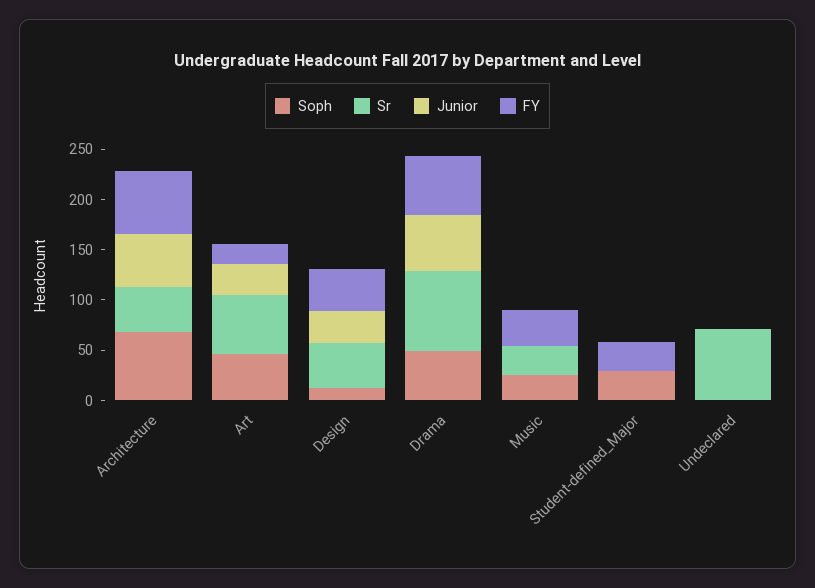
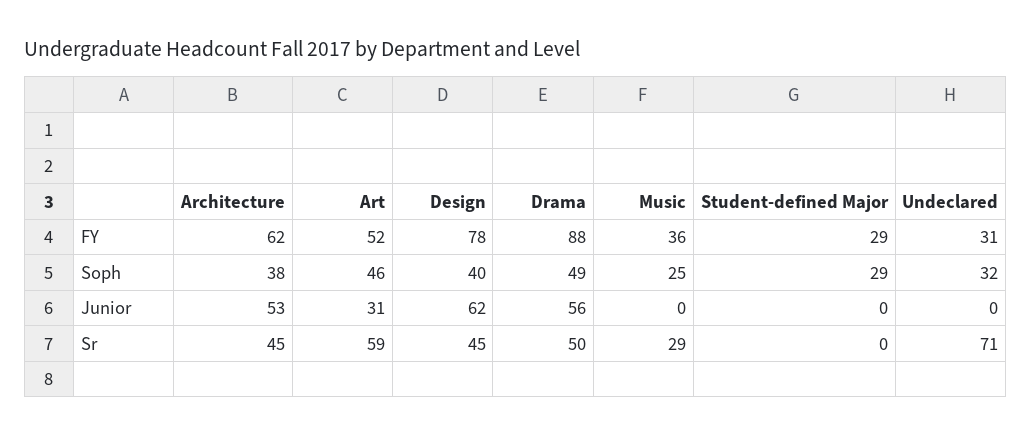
Soph, Architecture: 70 -> 38
FY, Art: 20 -> 52
Soph, Design: 10 -> 40
Junior, Design: 30 -> 62
FY, Design: 40 -> 78
Sr, Drama: 80 -> 50
FY, Drama: 60 -> 88
Soph, Undeclared: 0 -> 32
FY, Undeclared: 0 -> 31

